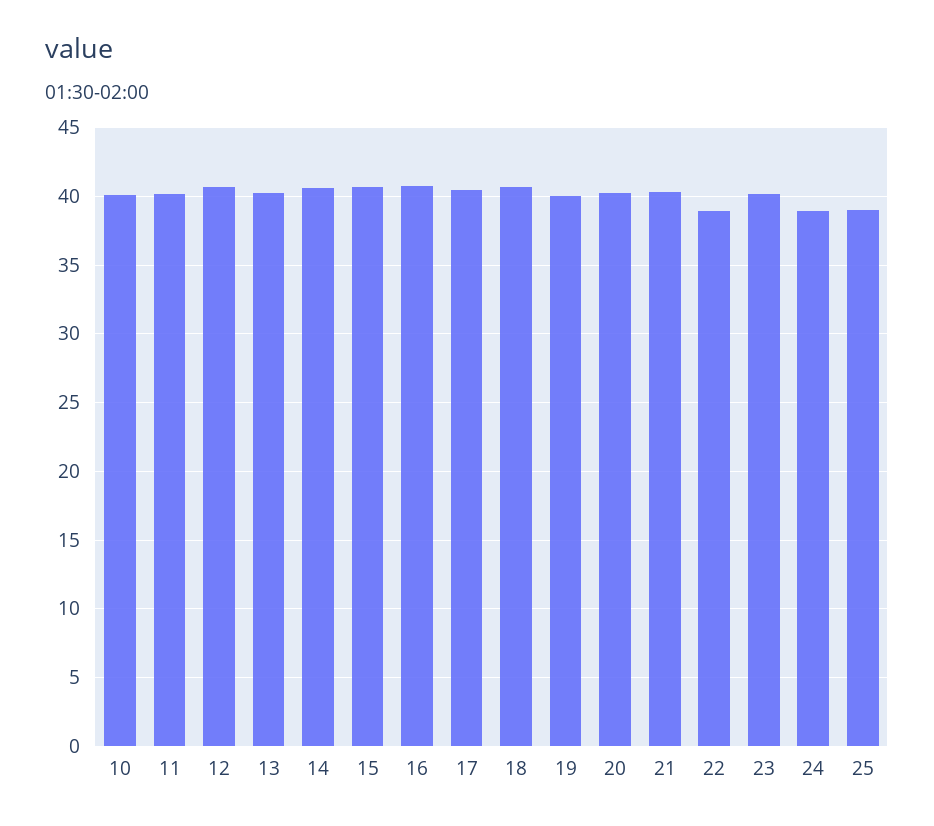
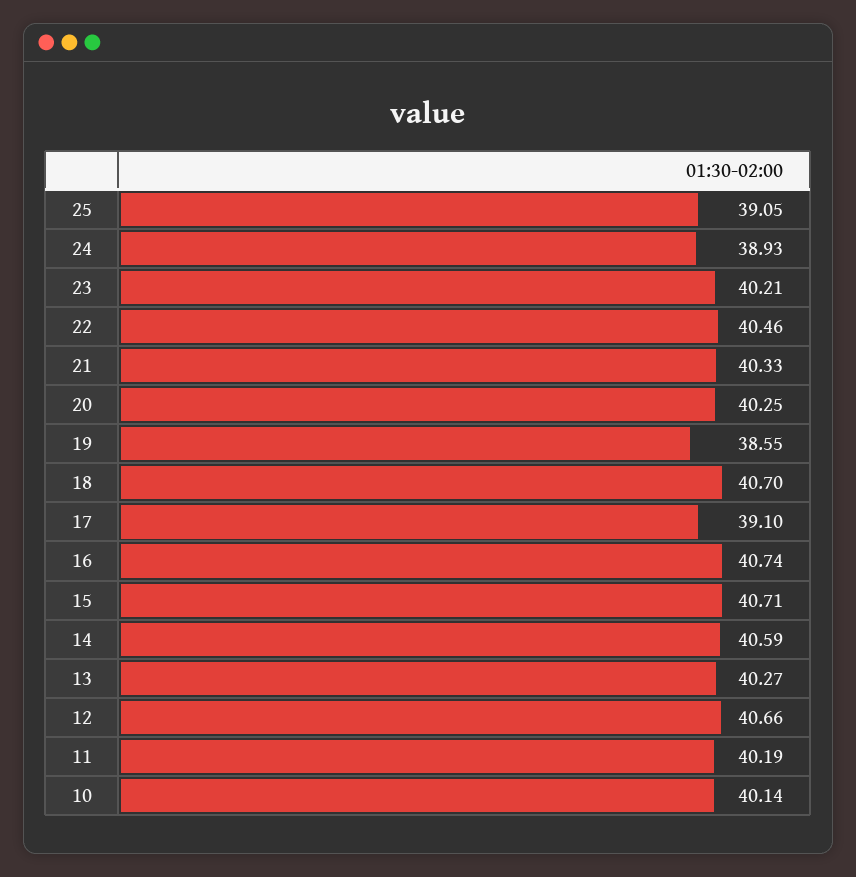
17: 40.5 -> 39.1
19: 40 -> 38.55
22: 39 -> 40.46

